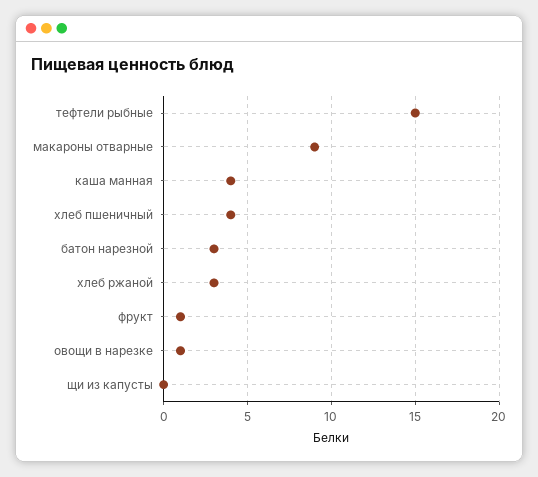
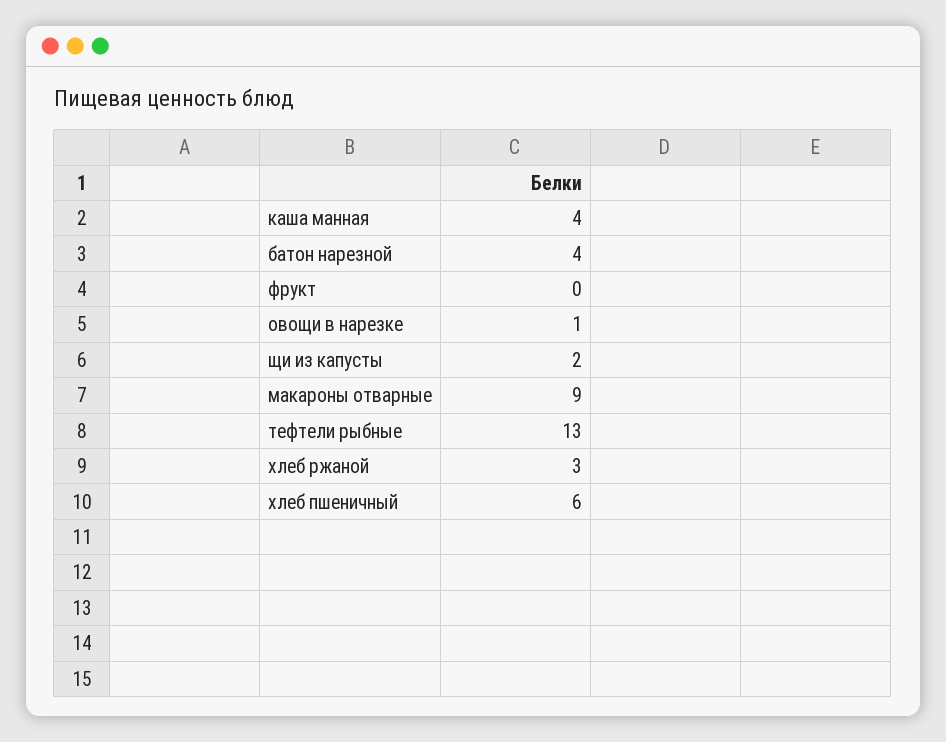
тефтели рыбные: 15 -> 13
хлеб пшеничный: 4 -> 6
батон нарезной: 3 -> 4
фрукт: 1 -> 0
щи из капусты: 0 -> 2

